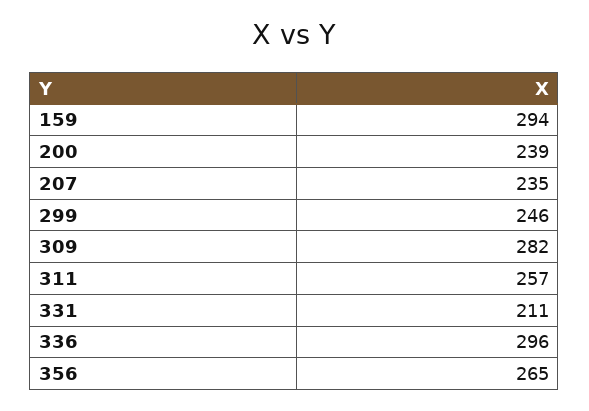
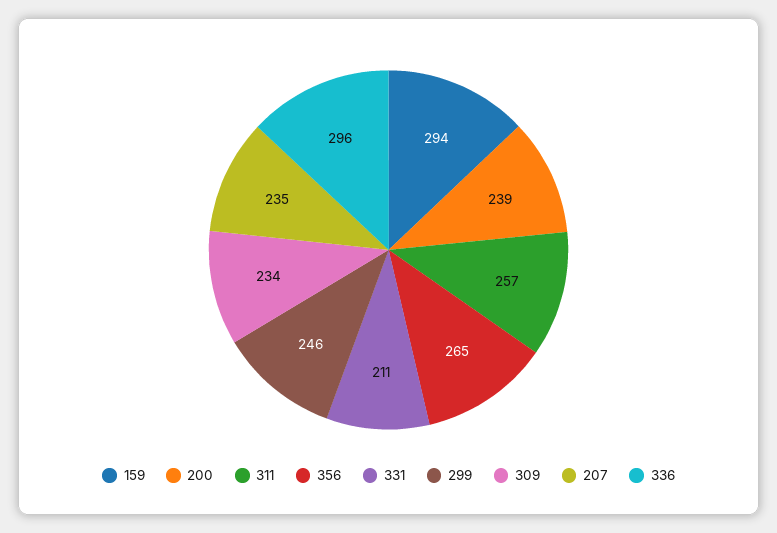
309: 282 -> 234

